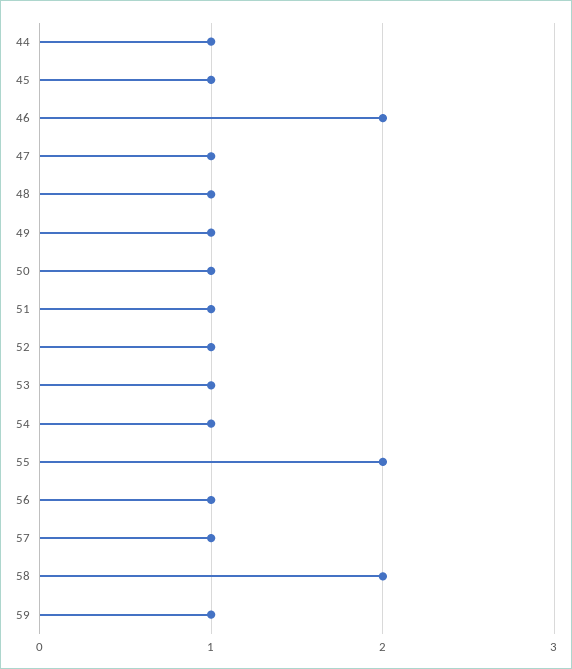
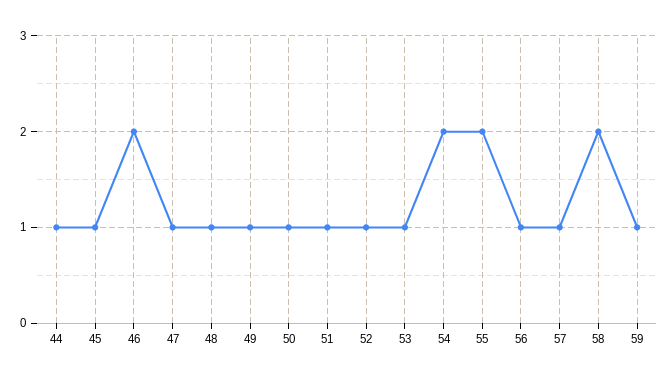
54: 1 -> 2

